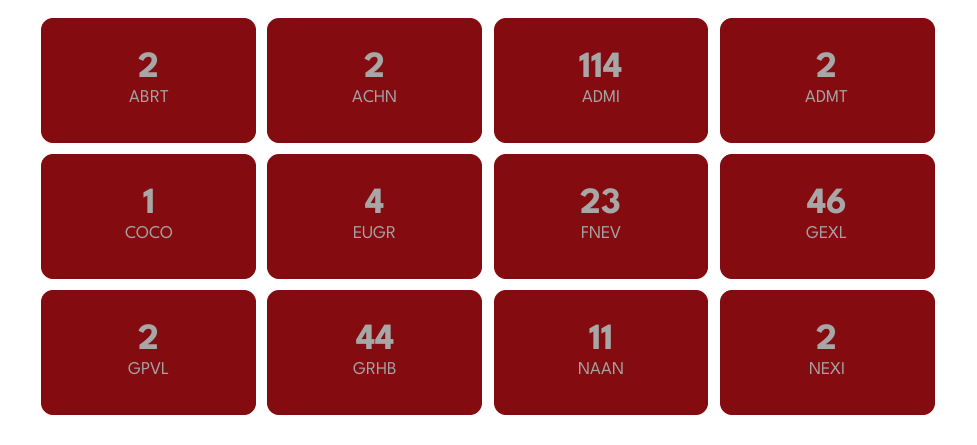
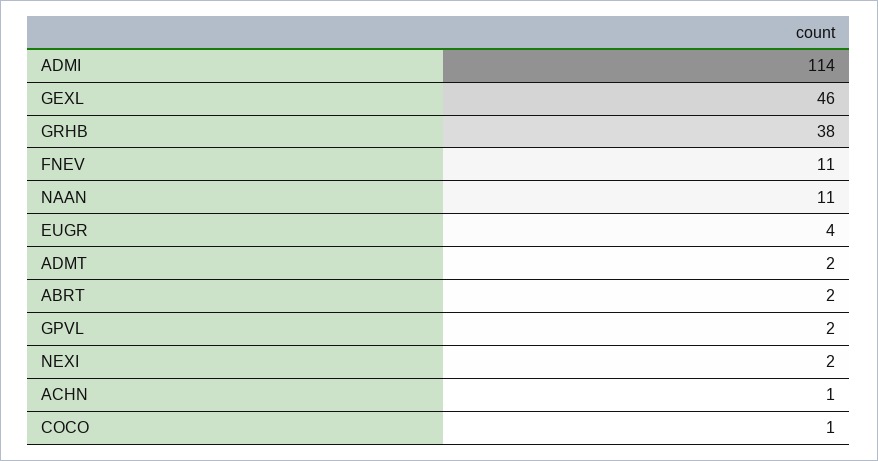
ACHN: 2 -> 1
FNEV: 23 -> 11
GRHB: 44 -> 38

